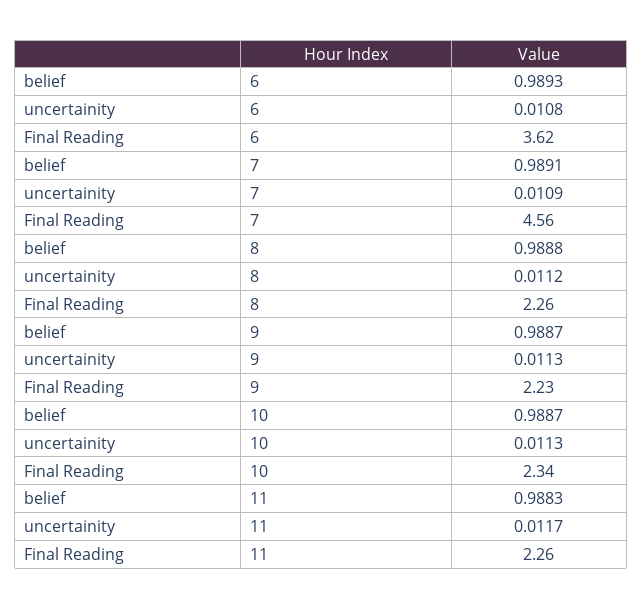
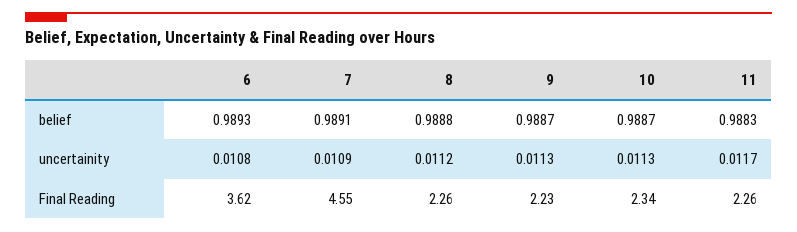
Final Reading, 7: 4.56 -> 4.55

